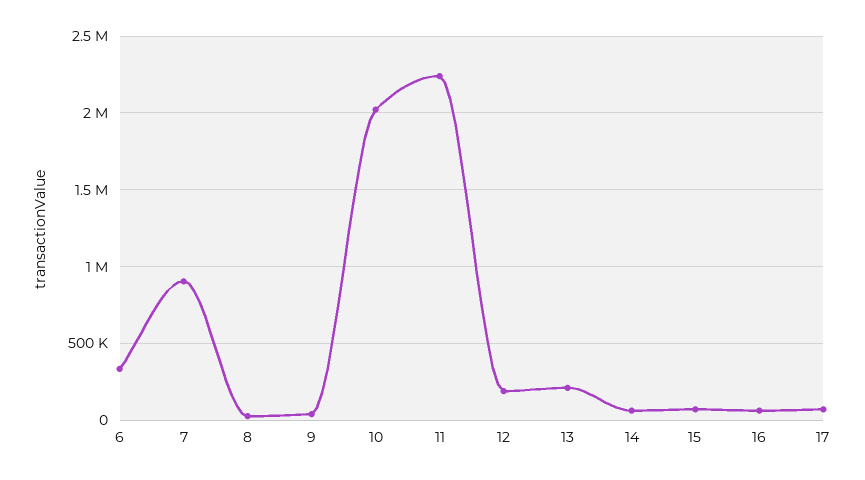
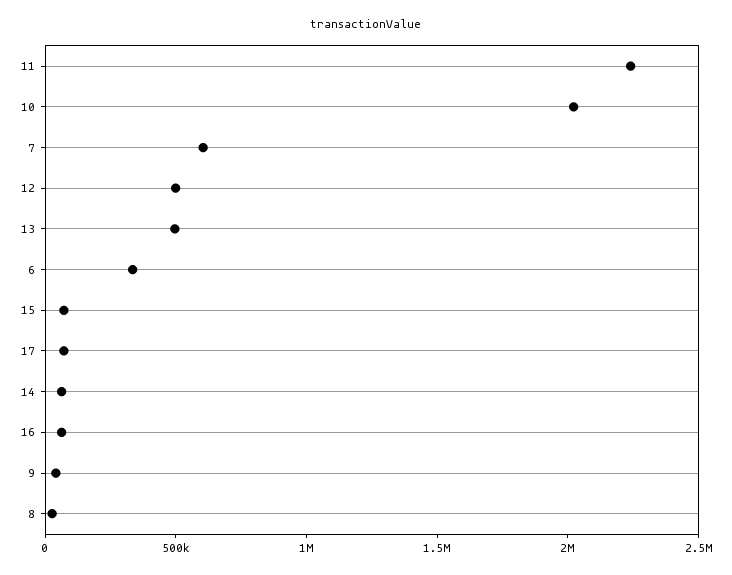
7: 900000 -> 600000
12: 200000 -> 500000
13: 200000 -> 500000

